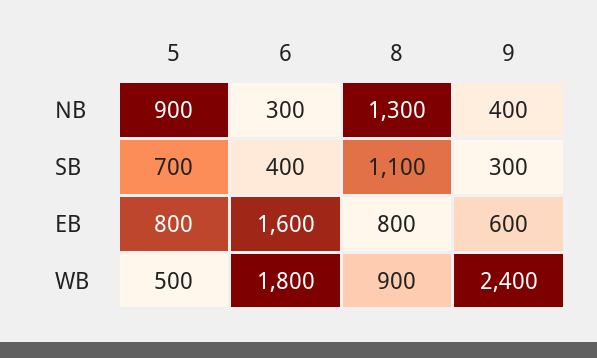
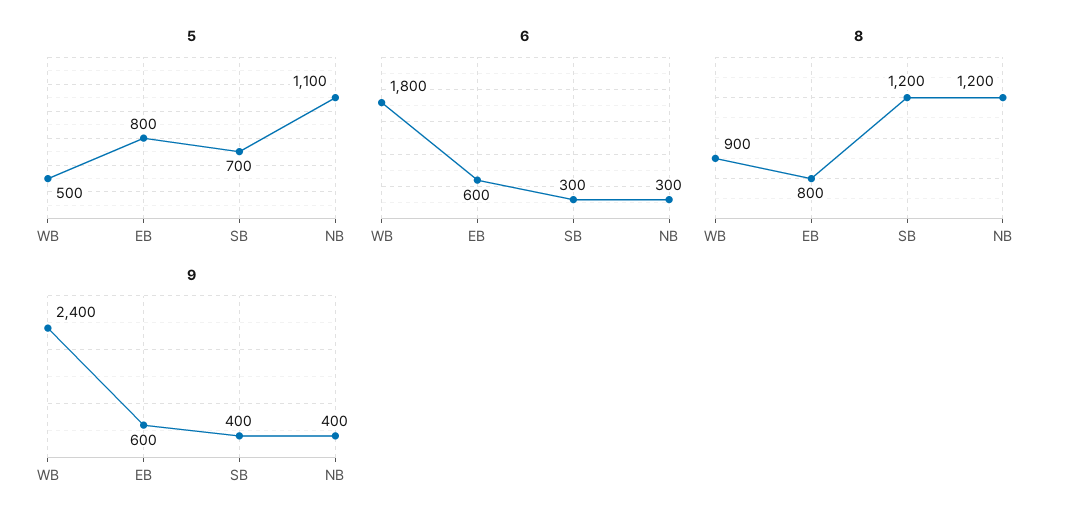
5, NB: 900 -> 1100
8, NB: 1300 -> 1200
6, SB: 400 -> 300
8, SB: 1100 -> 1200
9, SB: 300 -> 400
6, EB: 1600 -> 600

